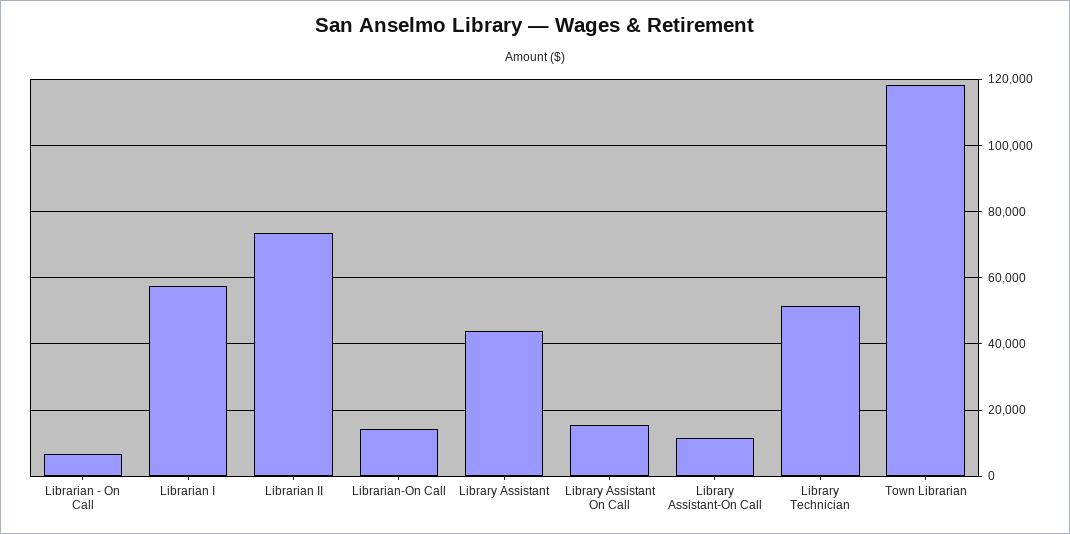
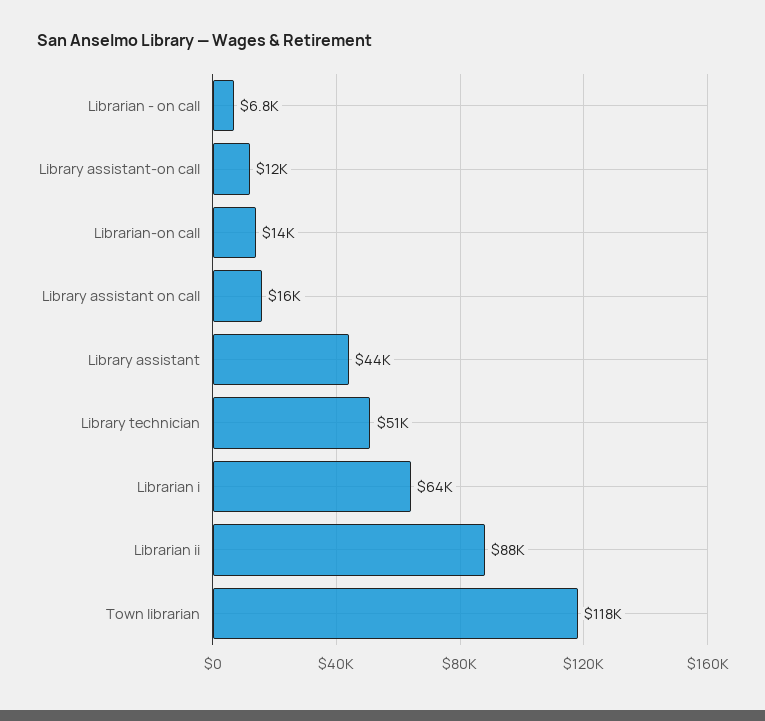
Librarian I: 58000 -> 64000
Librarian II: 74000 -> 88000

